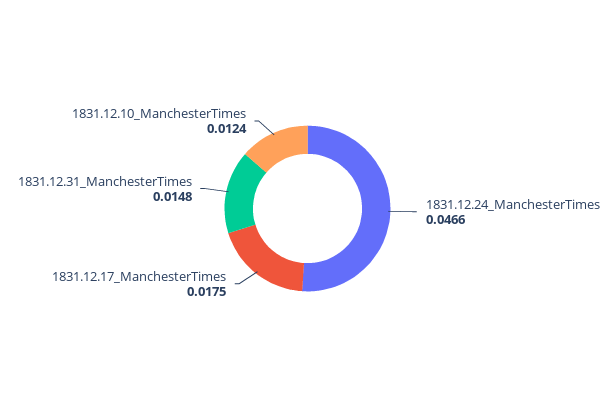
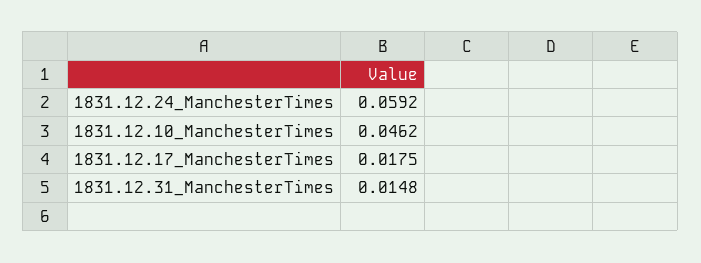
1831.12.24_ManchesterTimes: 0.0466 -> 0.0592
1831.12.10_ManchesterTimes: 0.0124 -> 0.0462

